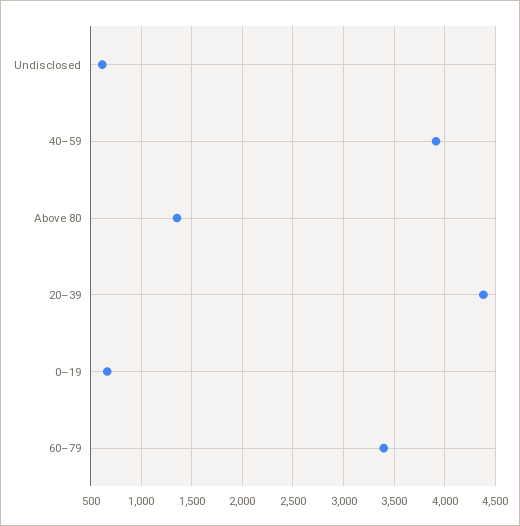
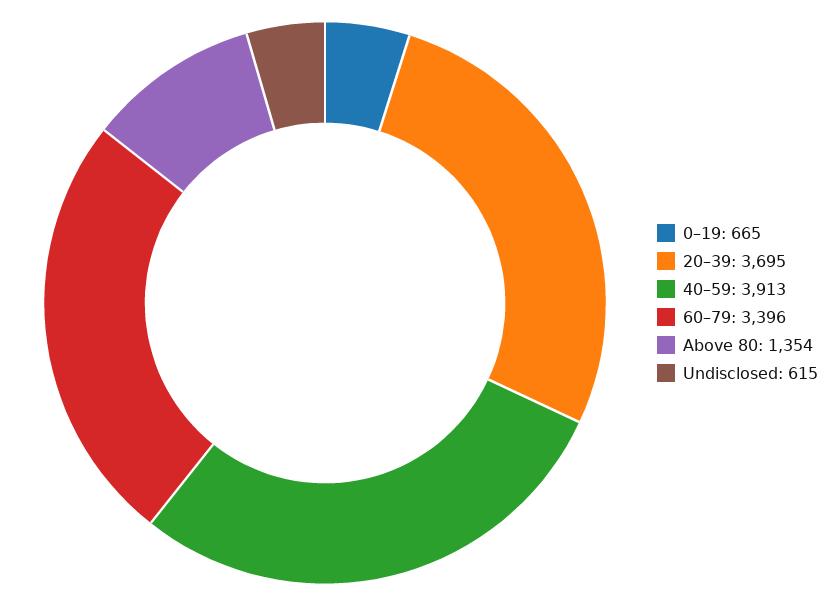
20–39: 4400 -> 3695

